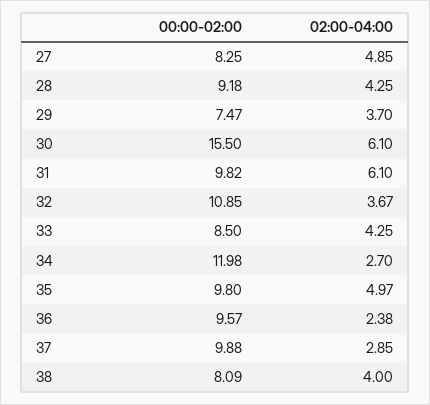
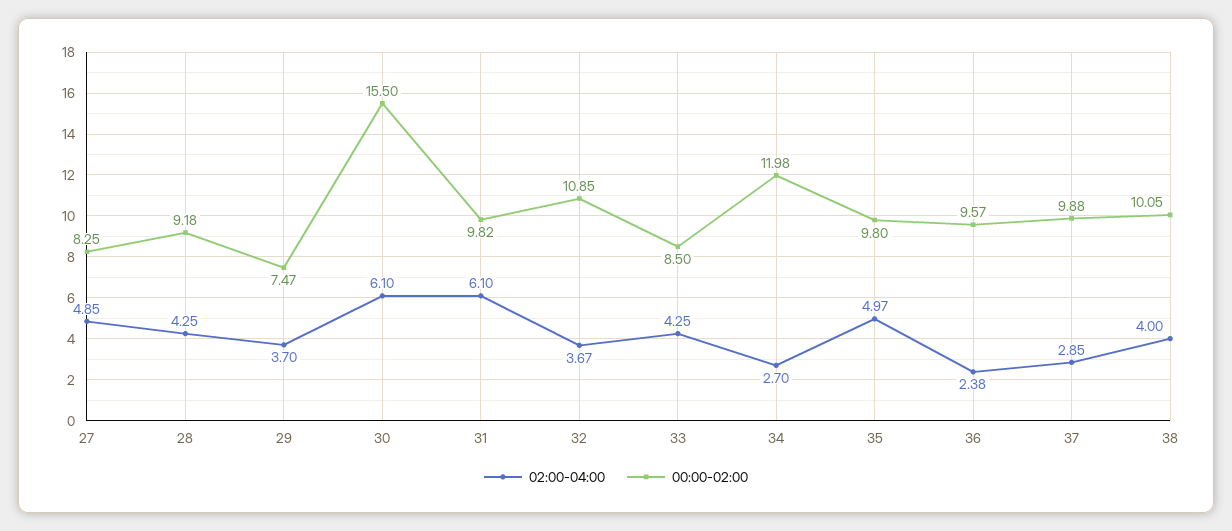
00:00-02:00, 38: 8.09 -> 10.05

